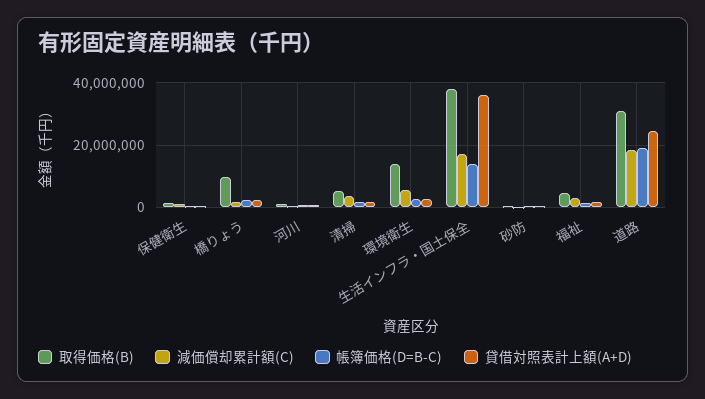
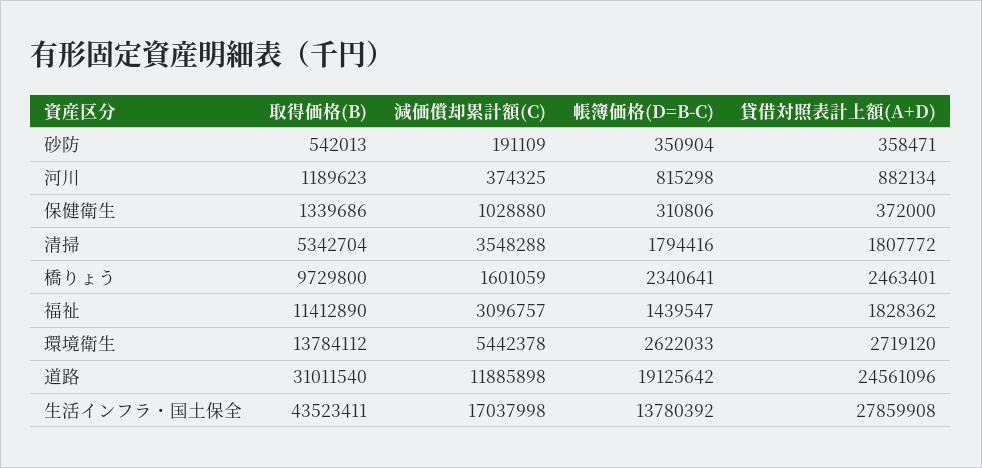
取得価格(B), 生活インフラ・国土保全: 38000000 -> 43523411
貸借対照表計上額(A+D), 生活インフラ・国土保全: 36000000 -> 27859908
取得価格(B), 福祉: 4000000 -> 11412890
減価償却累計額(C), 道路: 18000000 -> 11885898

